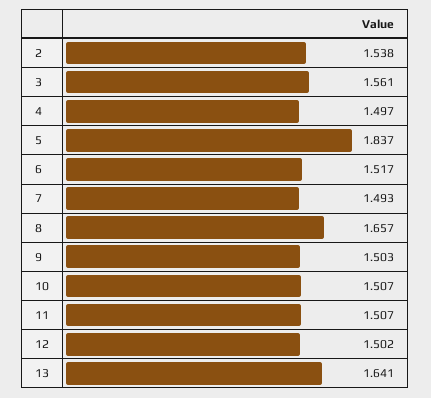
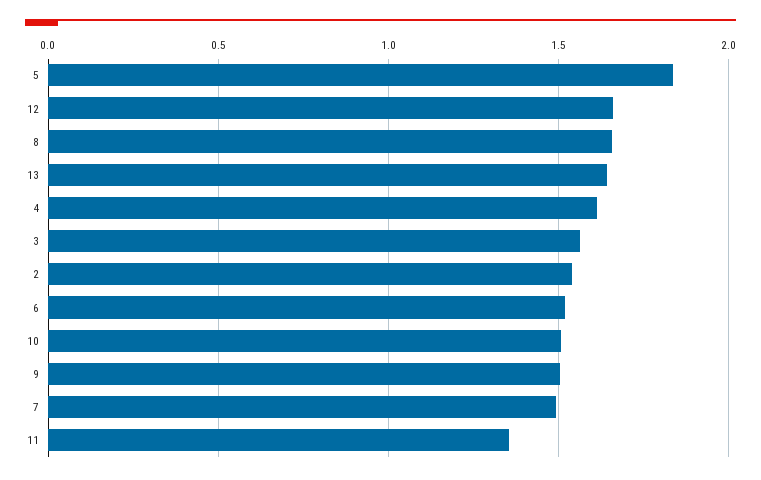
4: 1.497 -> 1.6
11: 1.507 -> 1.35
12: 1.502 -> 1.65

